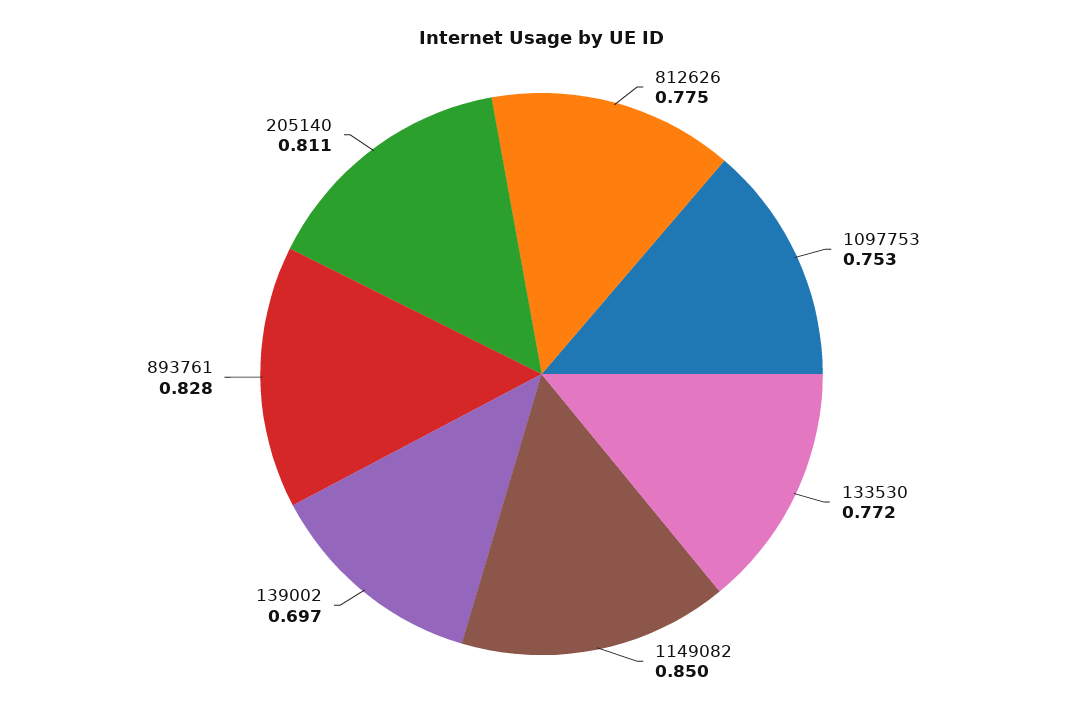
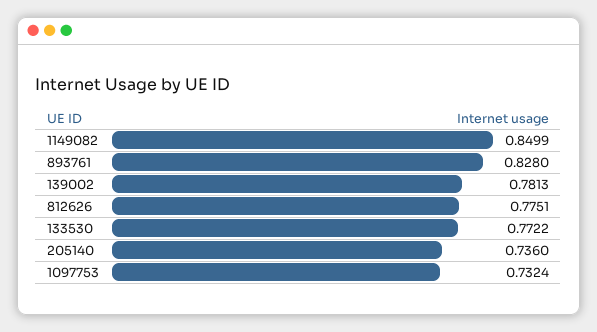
1097753: 0.753 -> 0.7324
139002: 0.697 -> 0.7813
205140: 0.811 -> 0.736

